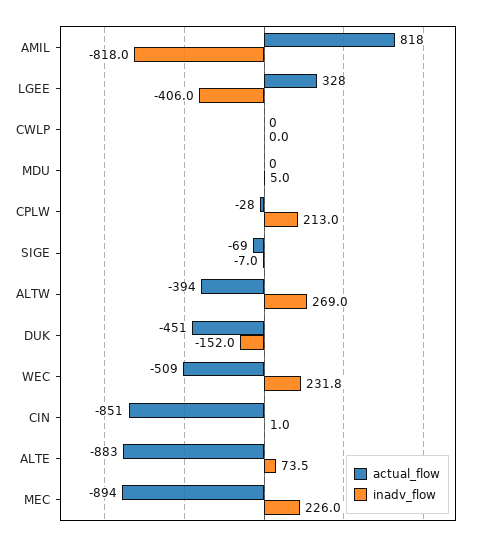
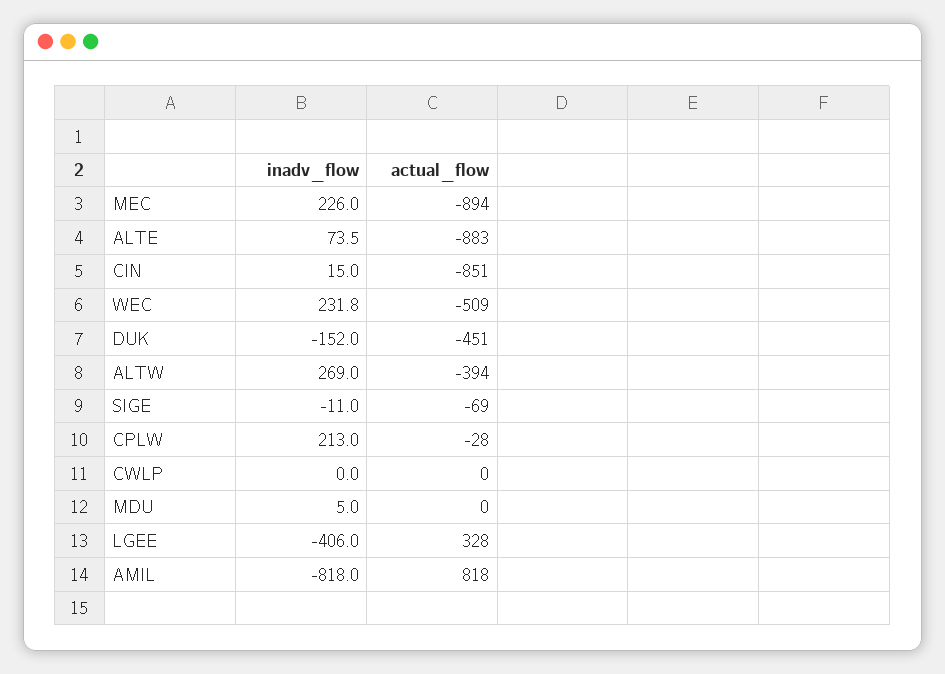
inadv_flow, SIGE: -7 -> -11
inadv_flow, CIN: 1 -> 15

